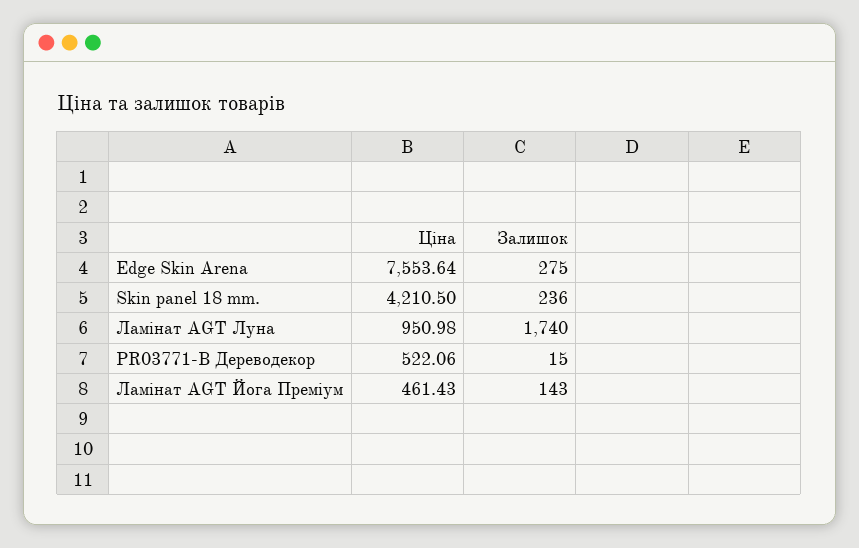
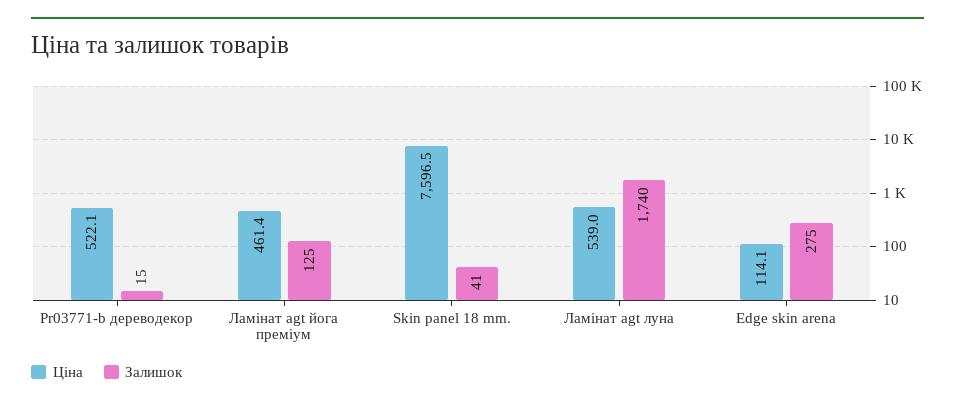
Ціна, Edge Skin Arena: 7553.64 -> 114.1
Ціна, Skin panel 18 mm.: 4210.5 -> 7596.5
Залишок, Skin panel 18 mm.: 236 -> 41
Ціна, Ламінат AGT Луна: 950.98 -> 539
Залишок, Ламінат AGT Йога Преміум: 143 -> 125

